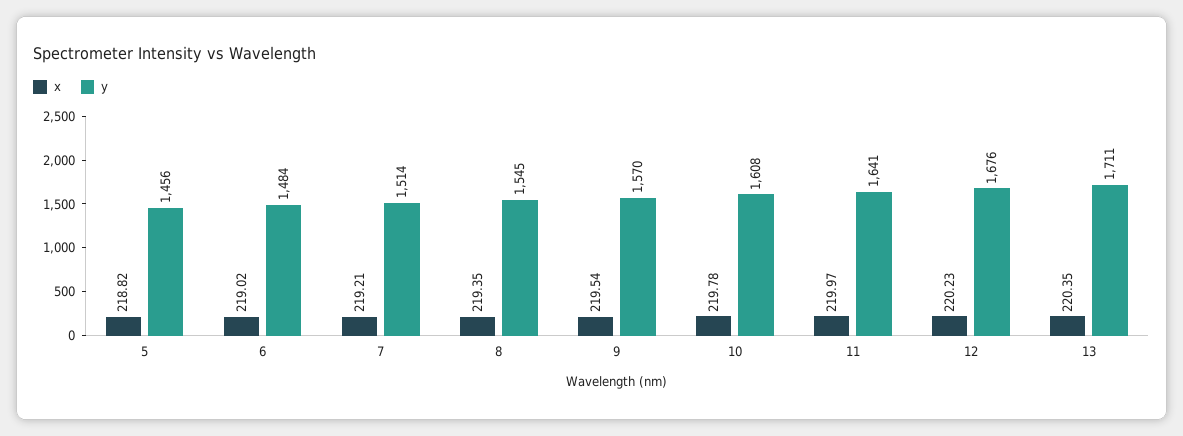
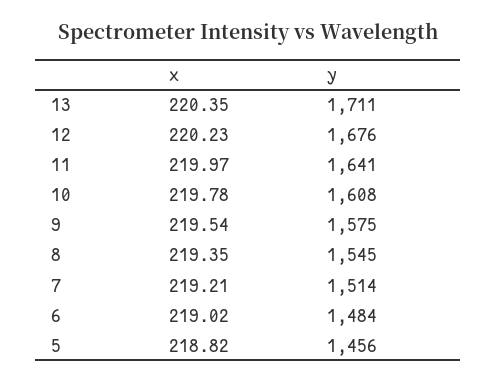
y, 9: 1570 -> 1575

